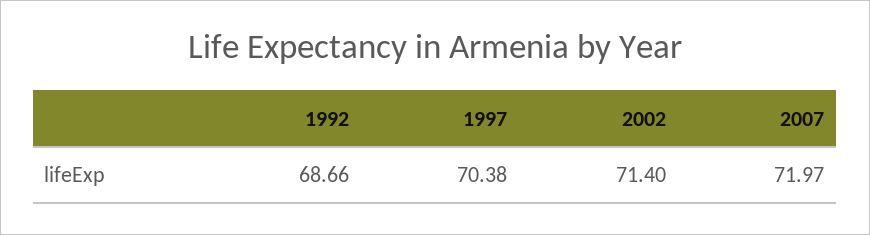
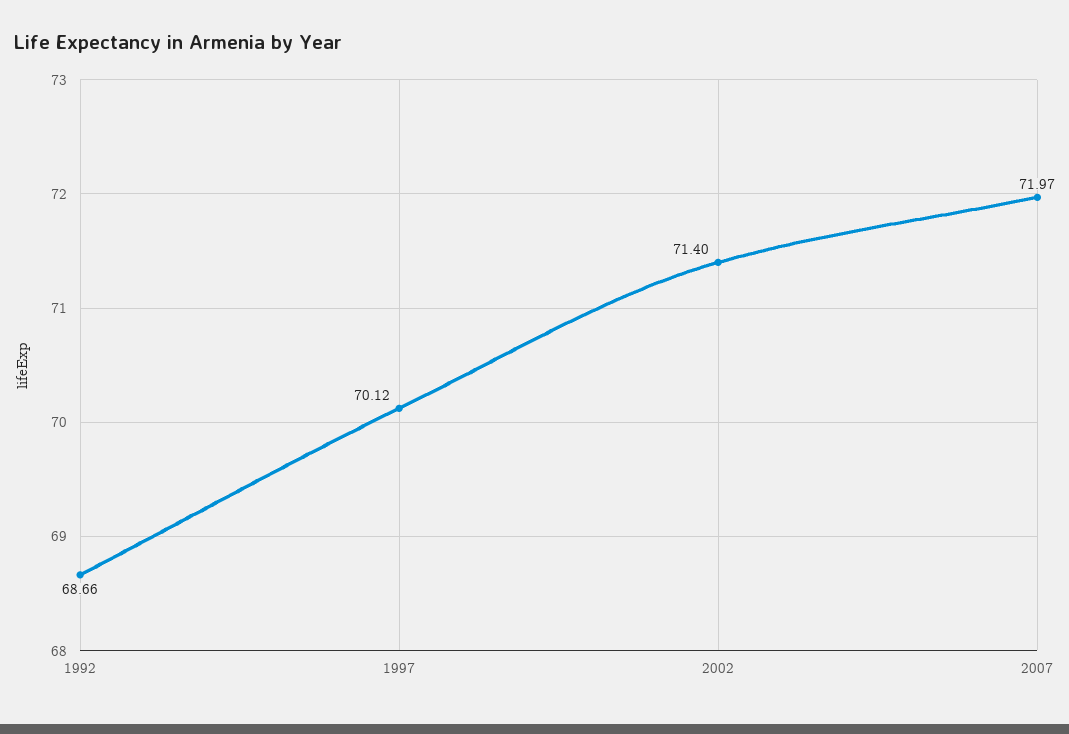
1997: 70.38 -> 70.12

